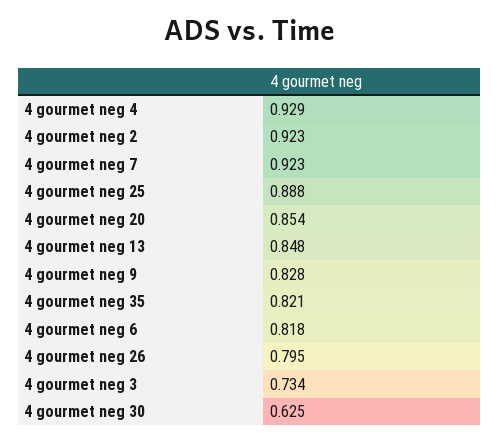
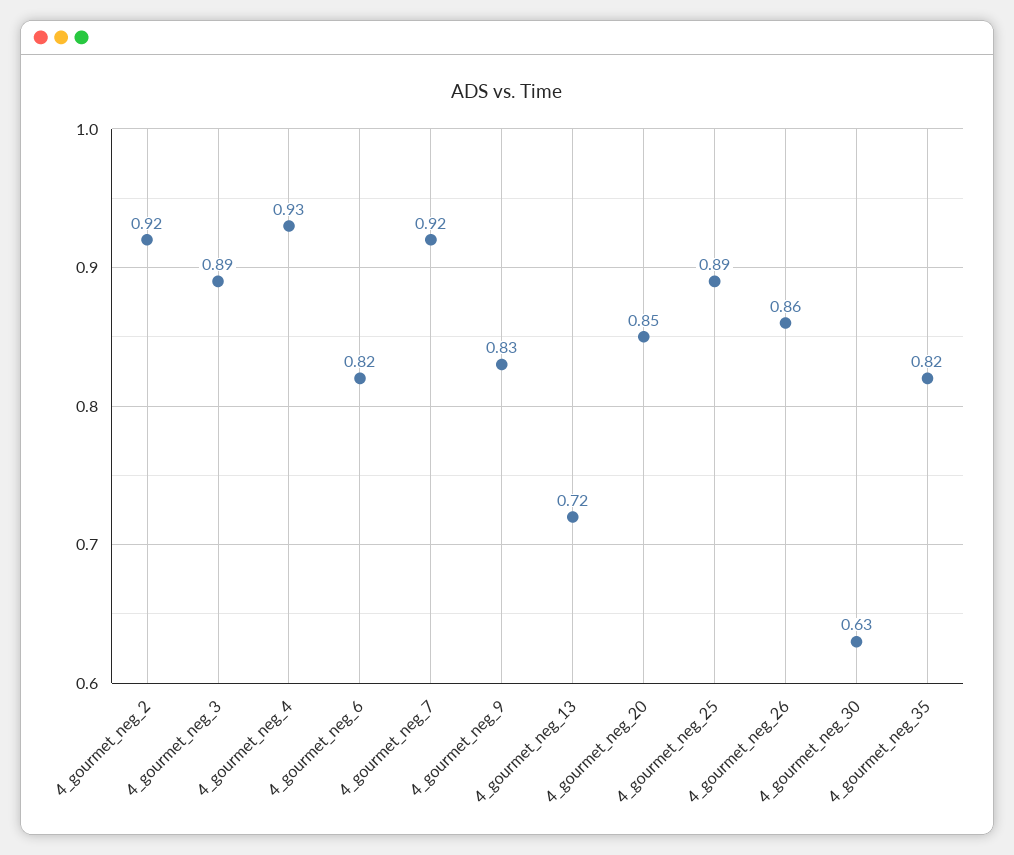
4 gourmet neg 13: 0.848 -> 0.72
4 gourmet neg 26: 0.795 -> 0.86
4 gourmet neg 3: 0.734 -> 0.89

